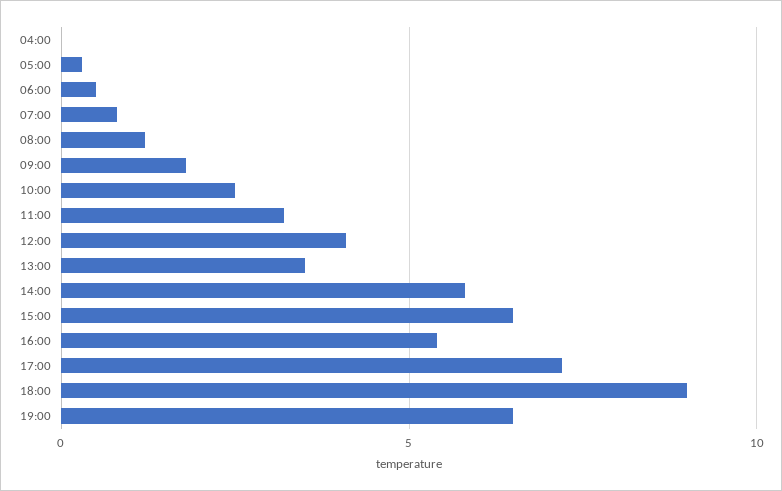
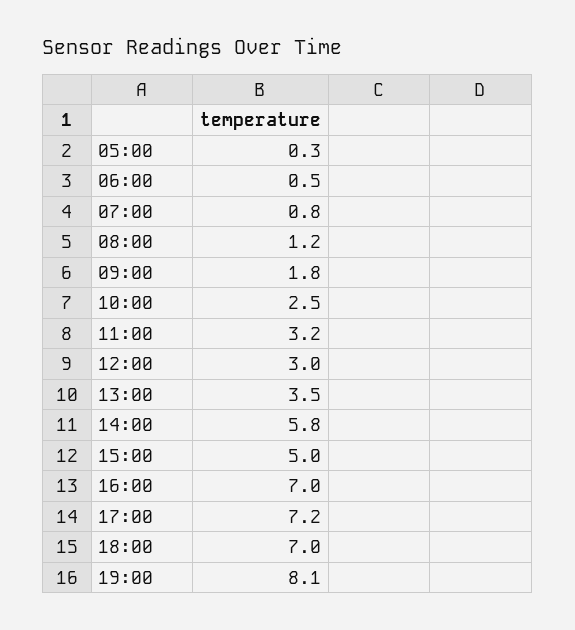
04:00: 0 -> none
12:00: 4 -> 3
15:00: 6.5 -> 5
16:00: 5.5 -> 7
18:00: 9 -> 7
19:00: 6.5 -> 8.1

